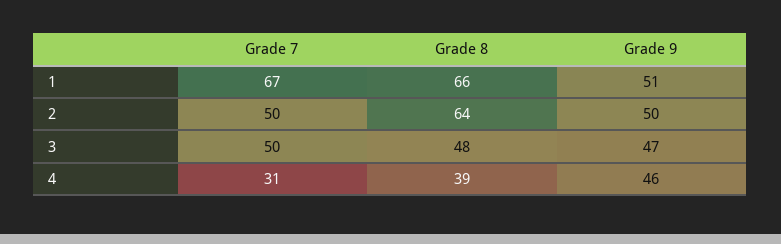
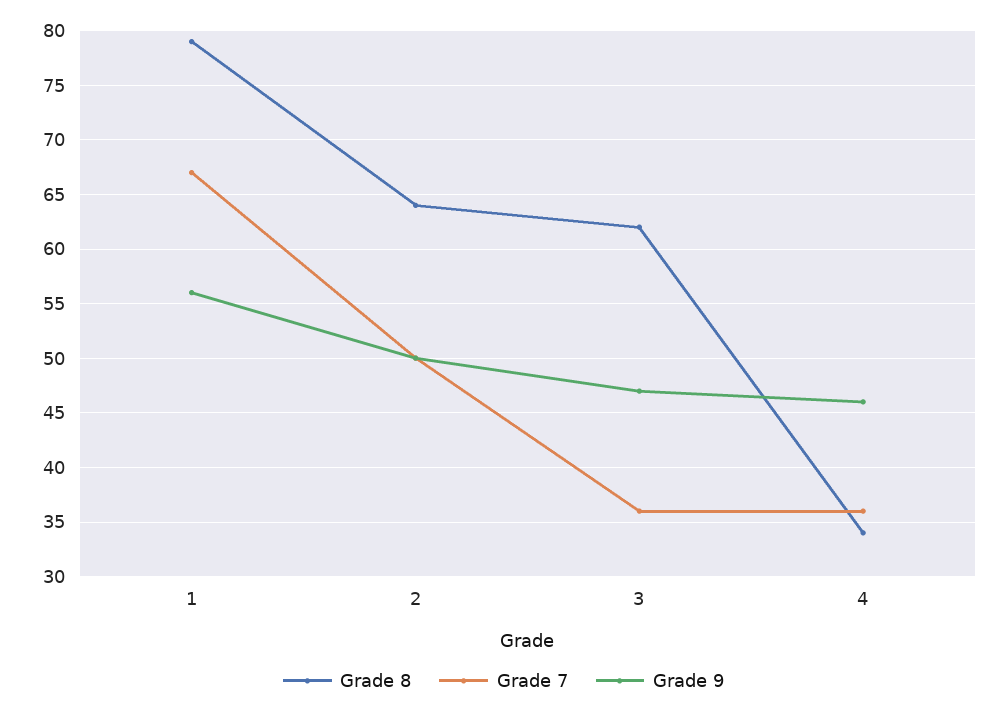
Grade 8, 1: 66 -> 79
Grade 9, 1: 51 -> 56
Grade 7, 3: 50 -> 36
Grade 8, 3: 48 -> 62
Grade 7, 4: 31 -> 36
Grade 8, 4: 39 -> 34

